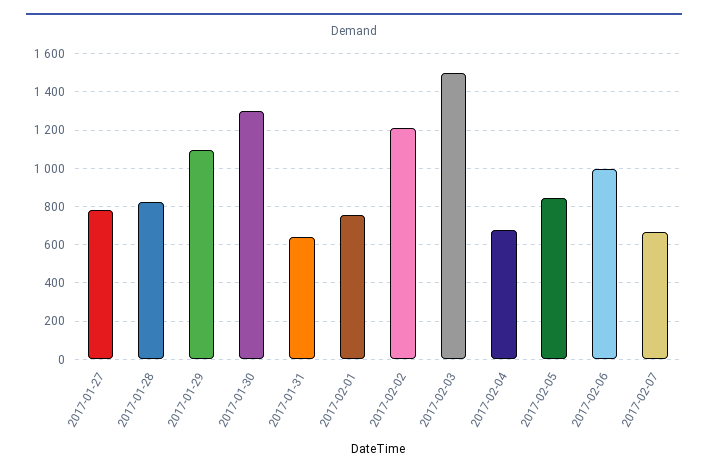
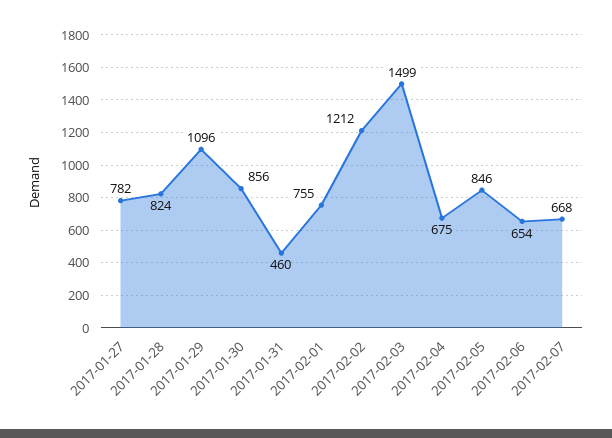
2017-01-30: 1300 -> 856
2017-01-31: 650 -> 460
2017-02-06: 1000 -> 654

